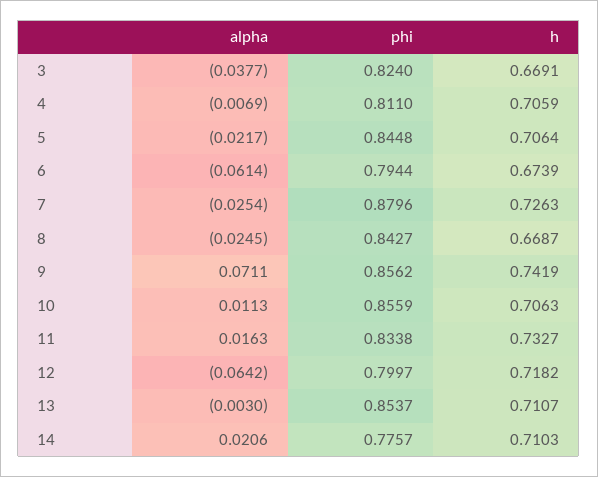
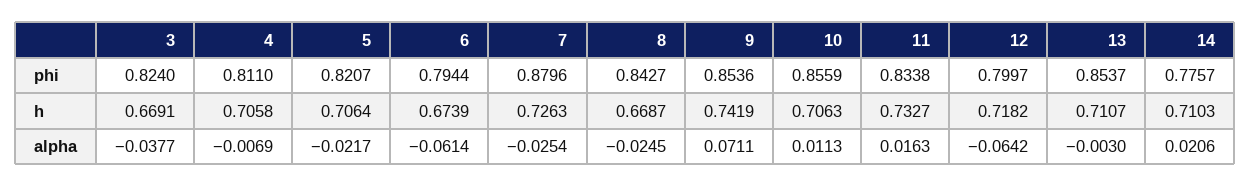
h, 4: 0.7059 -> 0.7058
phi, 5: 0.8448 -> 0.8207
phi, 9: 0.8562 -> 0.8536

